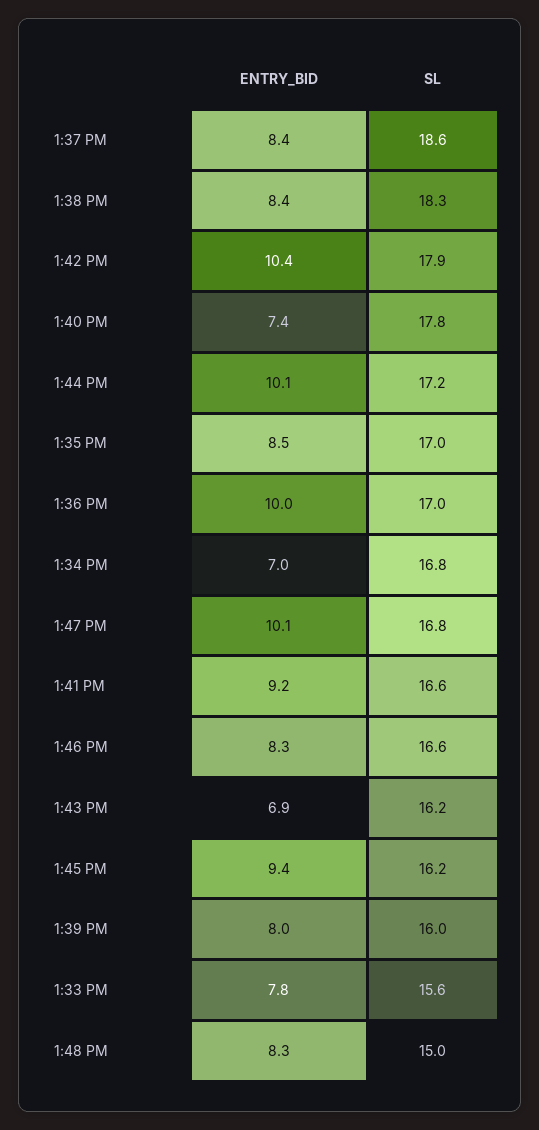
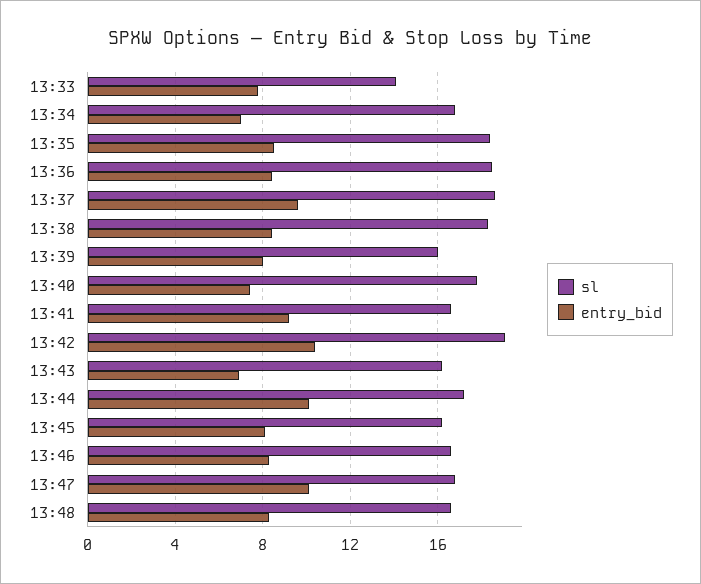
ENTRY_BID, 1:37 PM: 8.4 -> 9.5
SL, 1:42 PM: 17.9 -> 19
SL, 1:35 PM: 17 -> 18.5
ENTRY_BID, 1:36 PM: 10 -> 8.5
SL, 1:36 PM: 17 -> 18.5
ENTRY_BID, 1:45 PM: 9.4 -> 8
SL, 1:33 PM: 15.6 -> 14
SL, 1:48 PM: 15 -> 16.5

